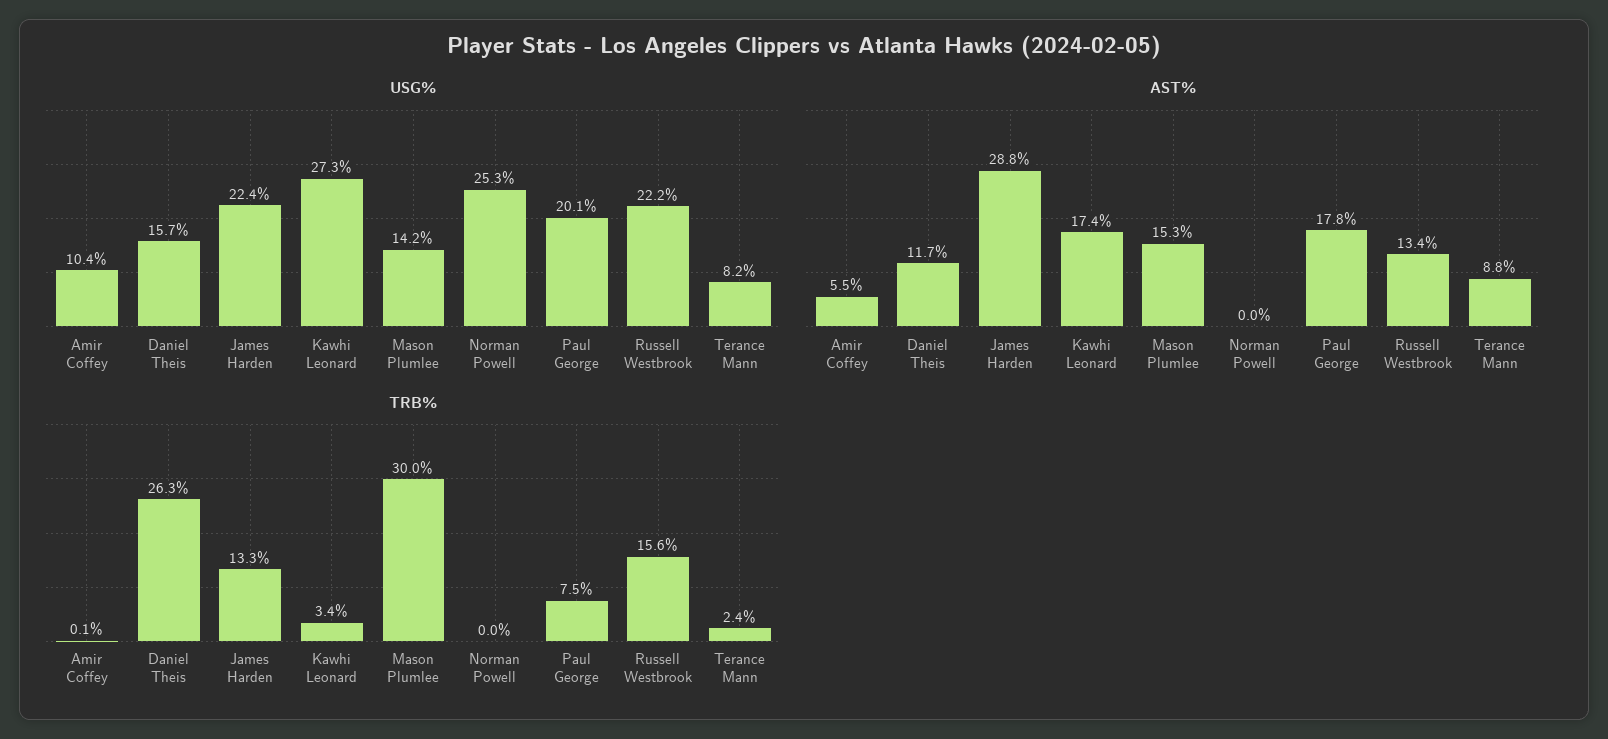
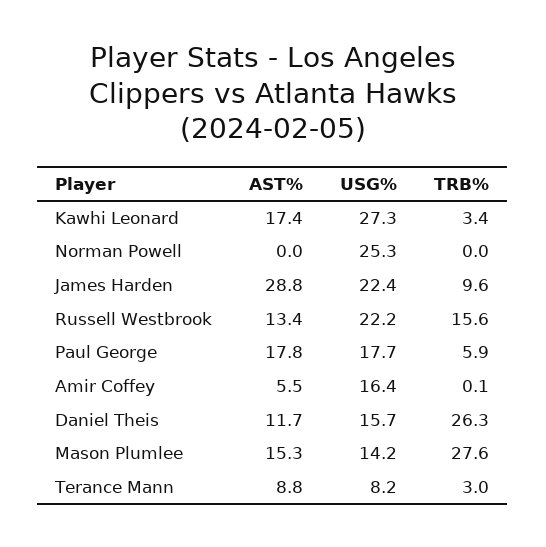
USG%, Amir Coffey: 10.4 -> 16.4
USG%, Paul George: 20.1 -> 17.7
TRB%, James Harden: 13.3 -> 9.6
TRB%, Mason Plumlee: 30 -> 27.6
TRB%, Paul George: 7.5 -> 5.9
TRB%, Terance Mann: 2.4 -> 3

